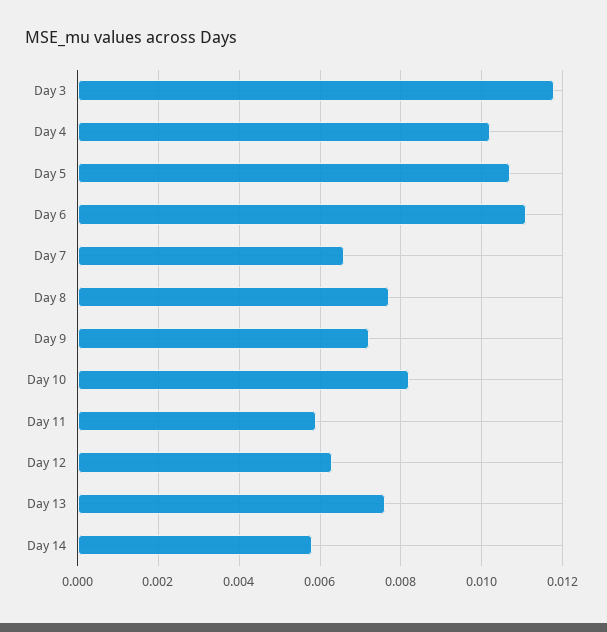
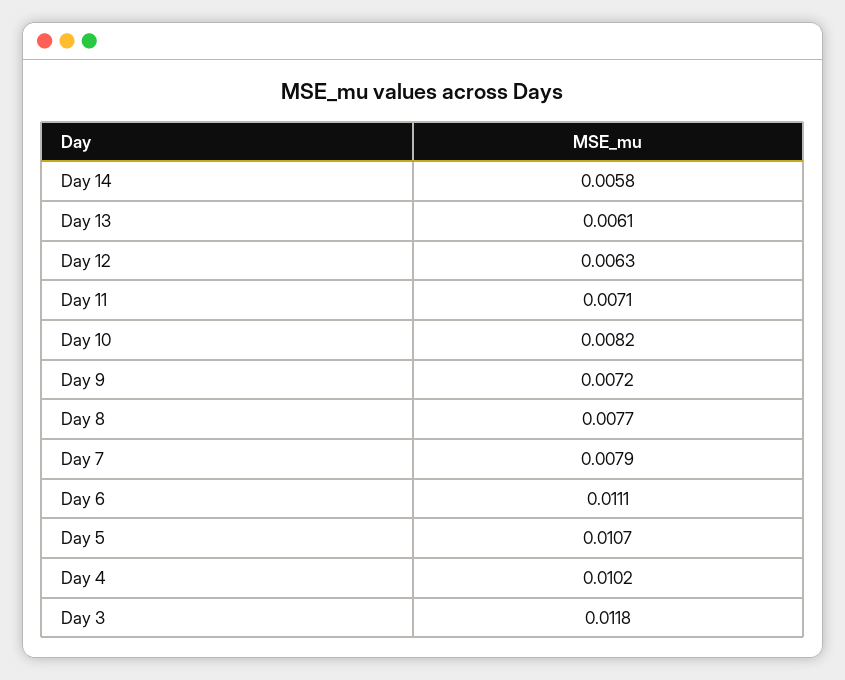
Day 7: 0.0065 -> 0.0079
Day 11: 0.006 -> 0.0071
Day 13: 0.0075 -> 0.0061

